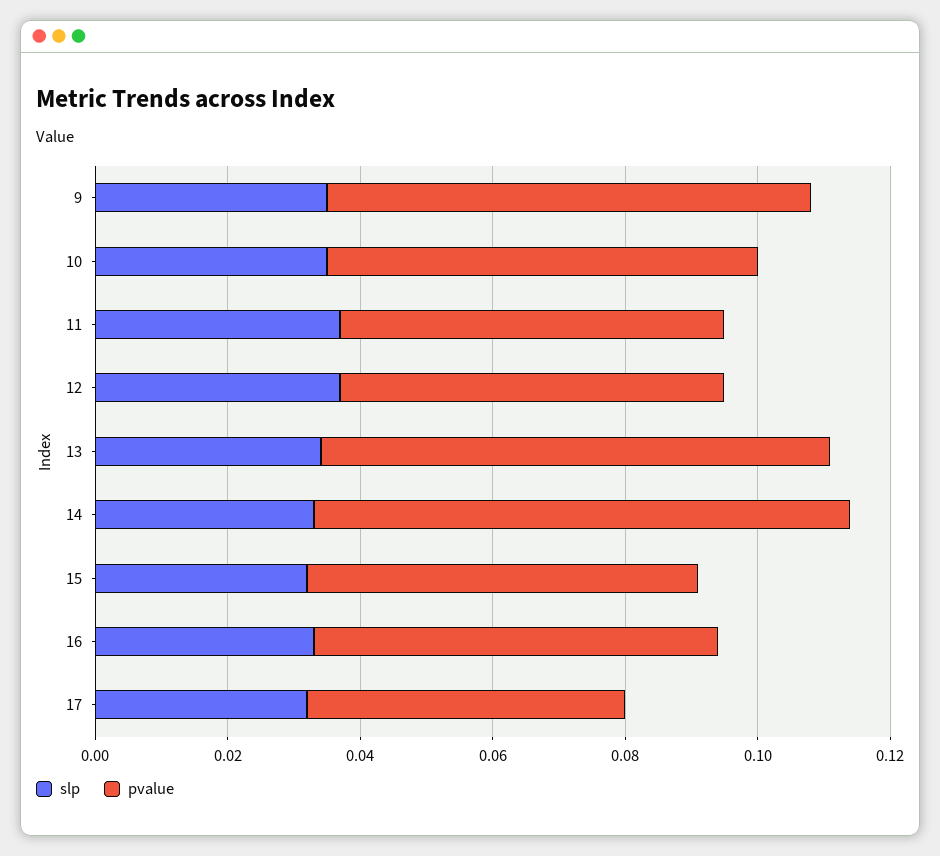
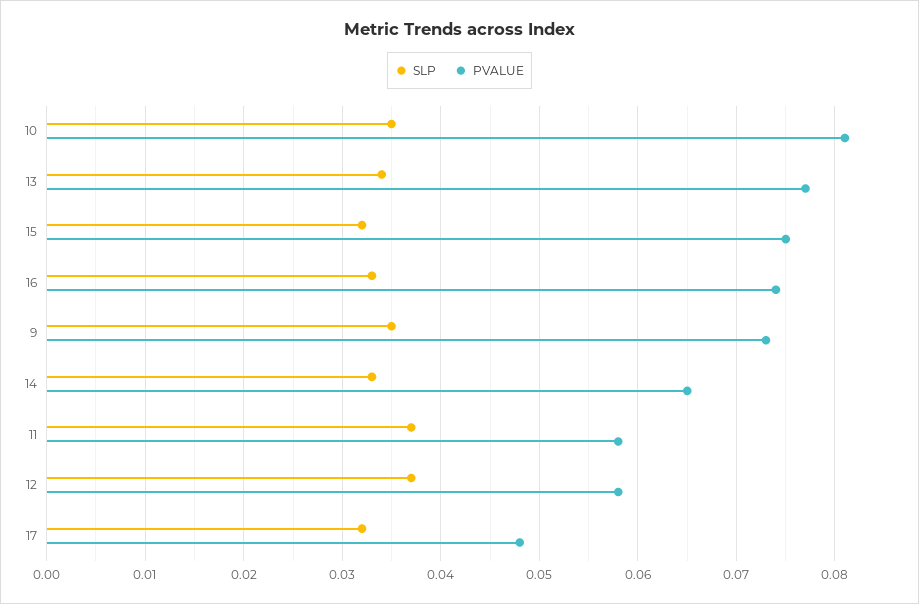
pvalue, 10: 0.065 -> 0.081
pvalue, 14: 0.08 -> 0.065
pvalue, 15: 0.06 -> 0.075
pvalue, 16: 0.06 -> 0.074

